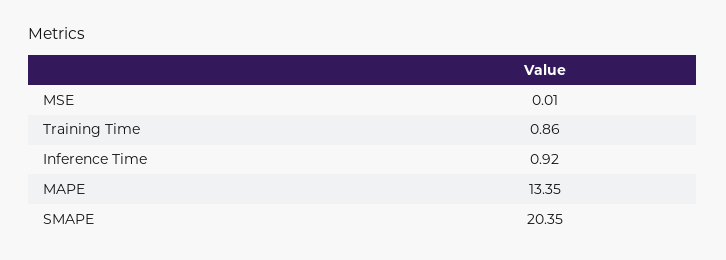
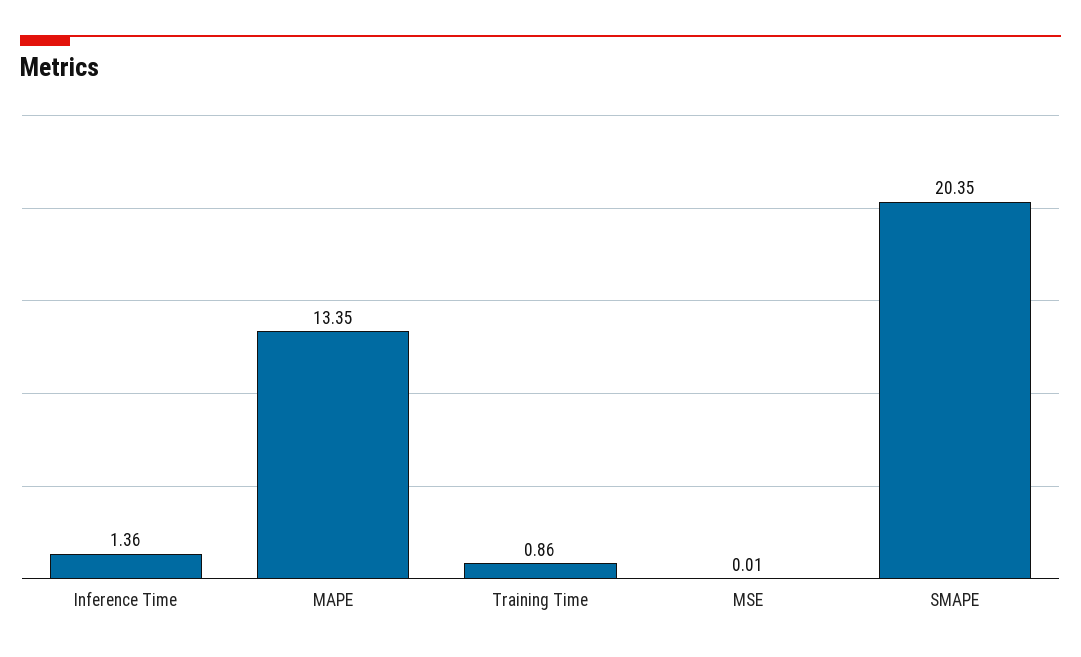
Inference Time: 0.92 -> 1.36

